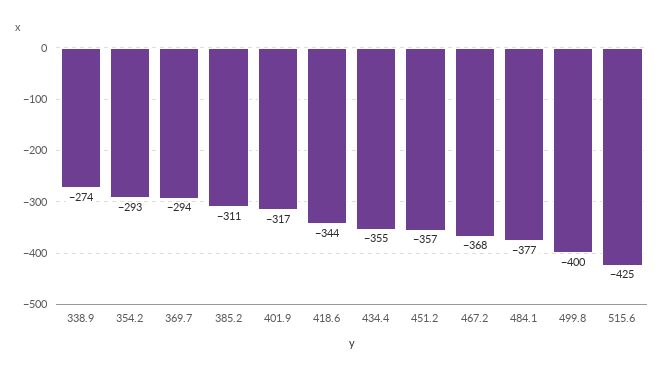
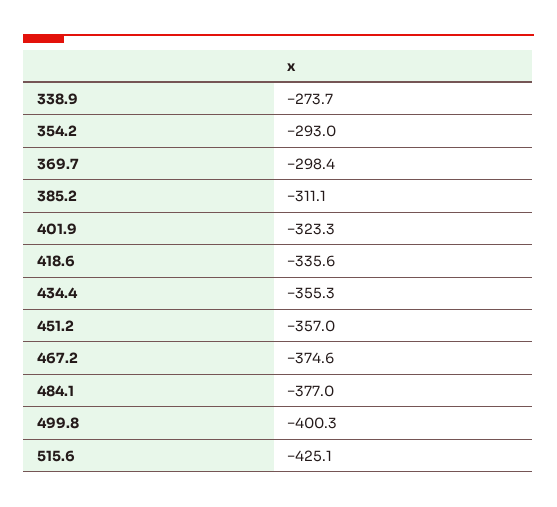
369.7: -294 -> -298.4
401.9: -317 -> -323.3
418.6: -344 -> -335.6
467.2: -368 -> -374.6

